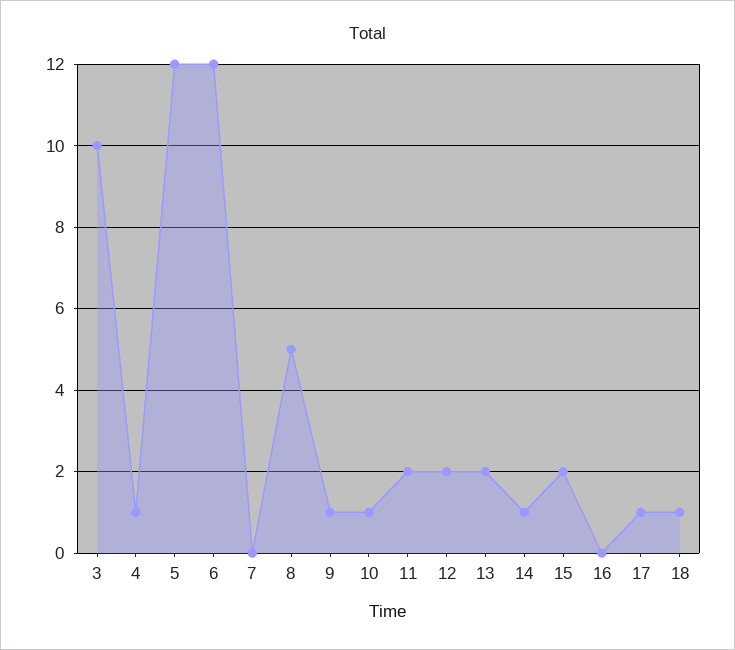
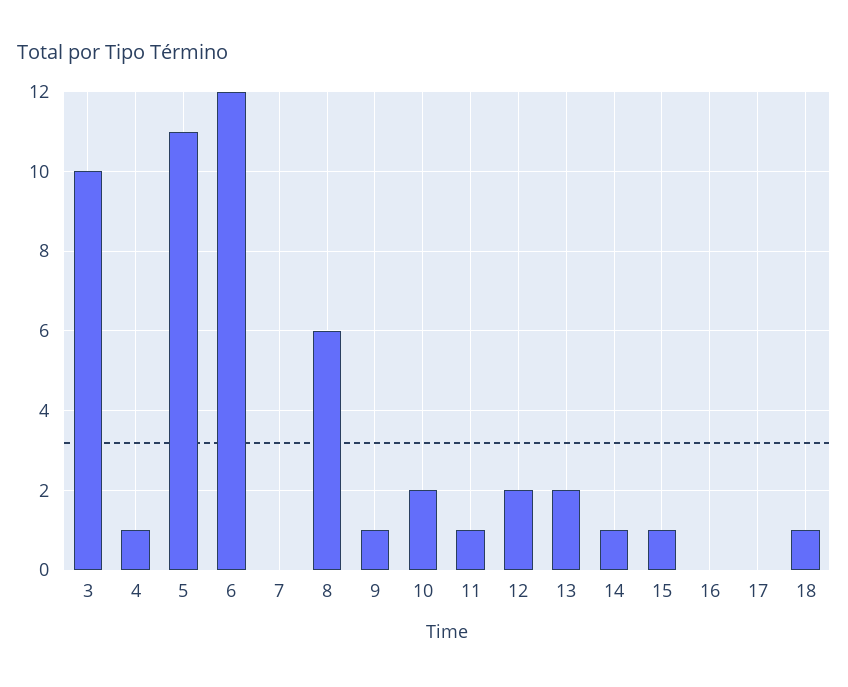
5: 12 -> 11
8: 5 -> 6
10: 1 -> 2
11: 2 -> 1
15: 2 -> 1
17: 1 -> 0

